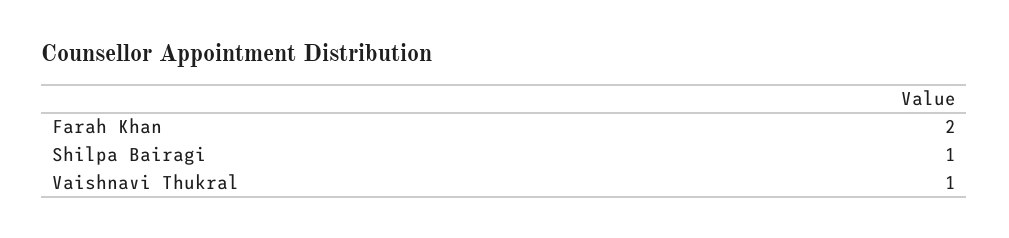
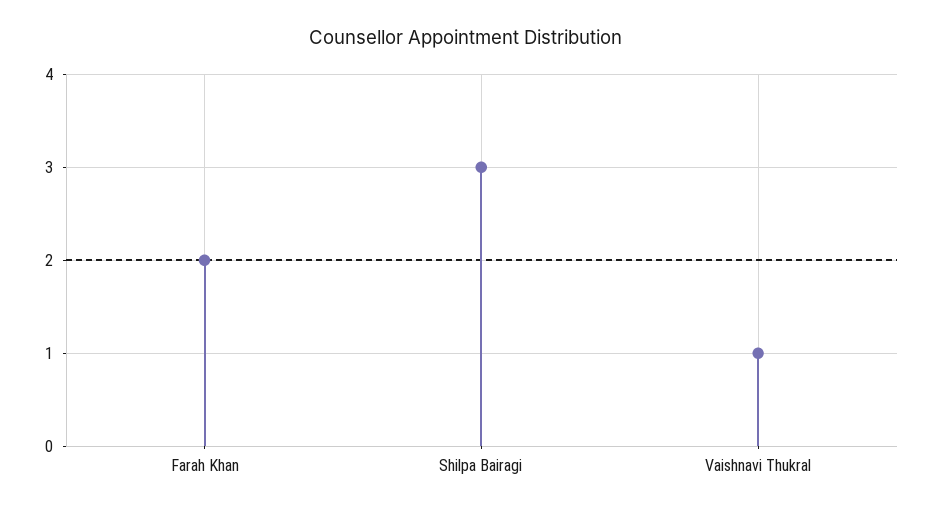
Shilpa Bairagi: 1 -> 3

